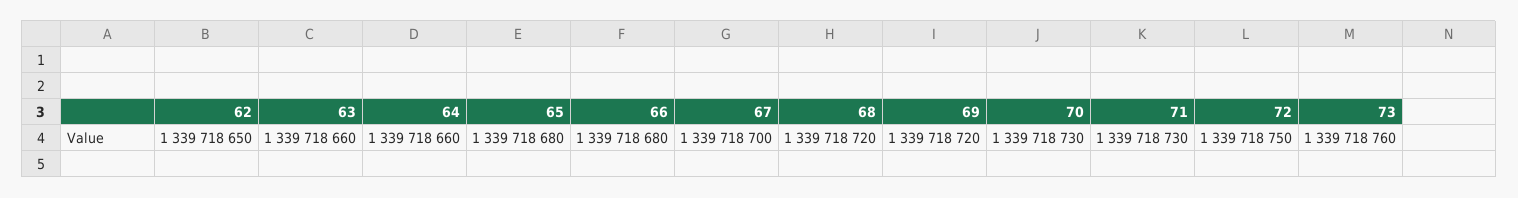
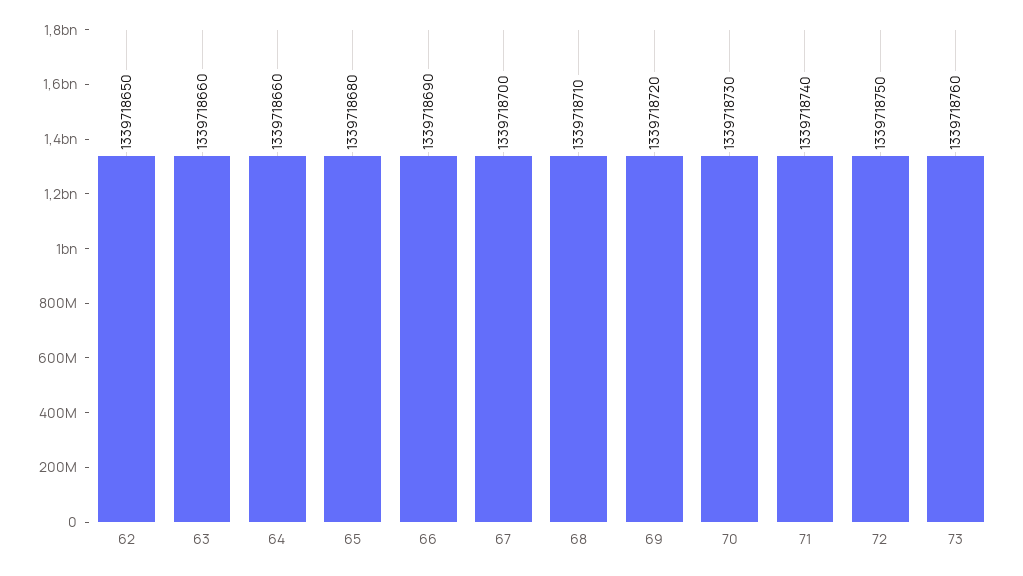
66: 1339718680 -> 1339718690
68: 1339718720 -> 1339718710
71: 1339718730 -> 1339718740

